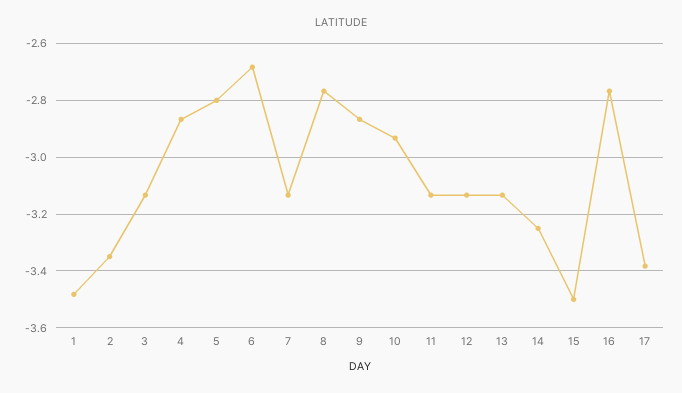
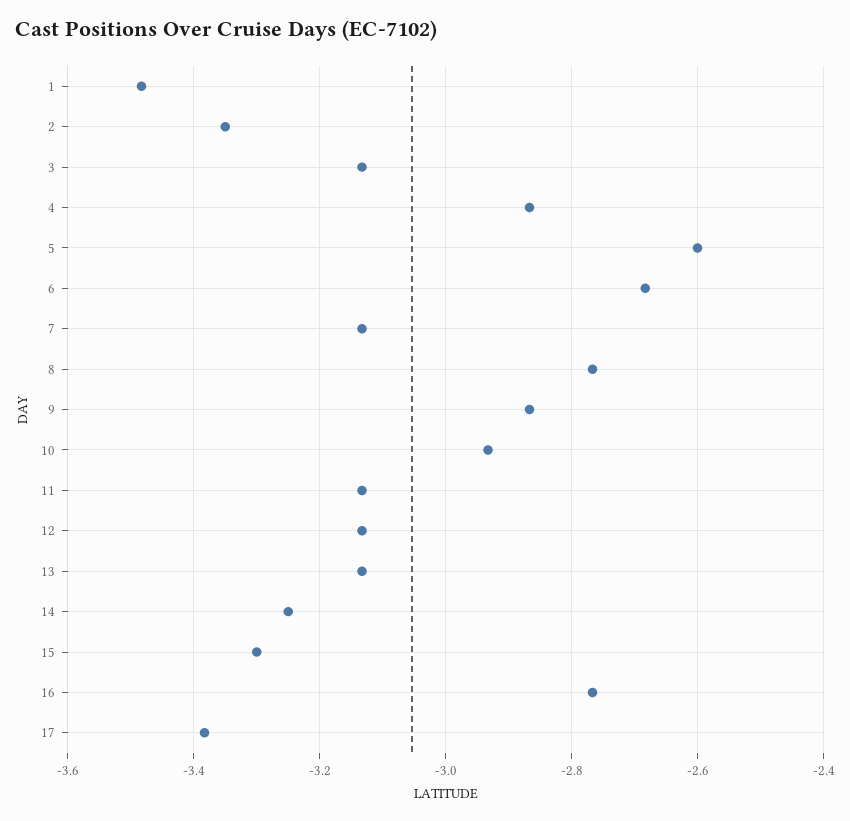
5: -2.8 -> -2.6
15: -3.5 -> -3.3

